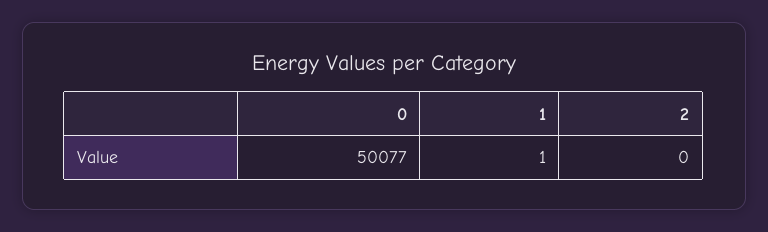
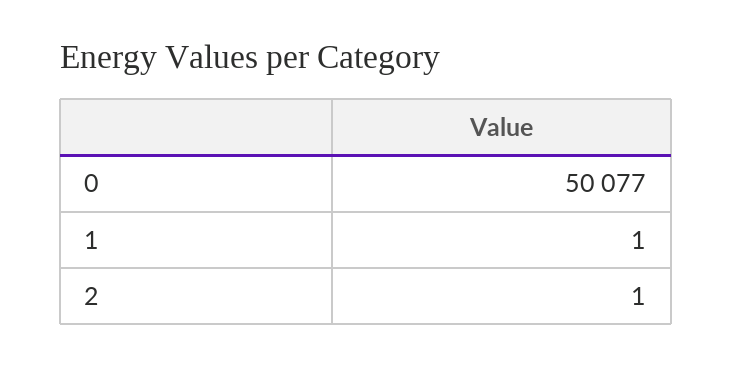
2: 0 -> 1

